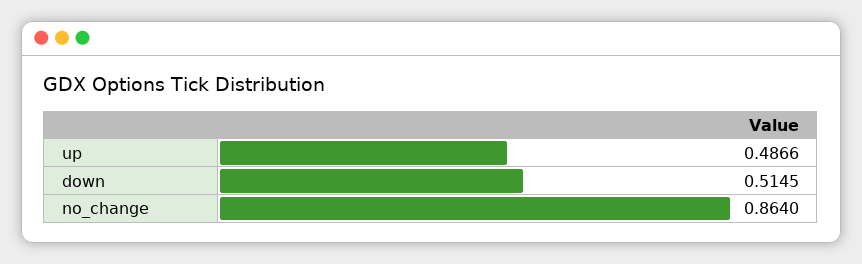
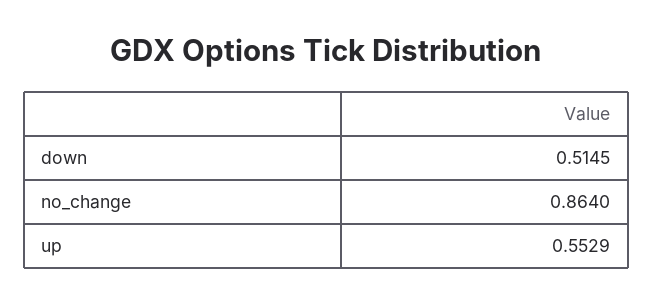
up: 0.4866 -> 0.5529

